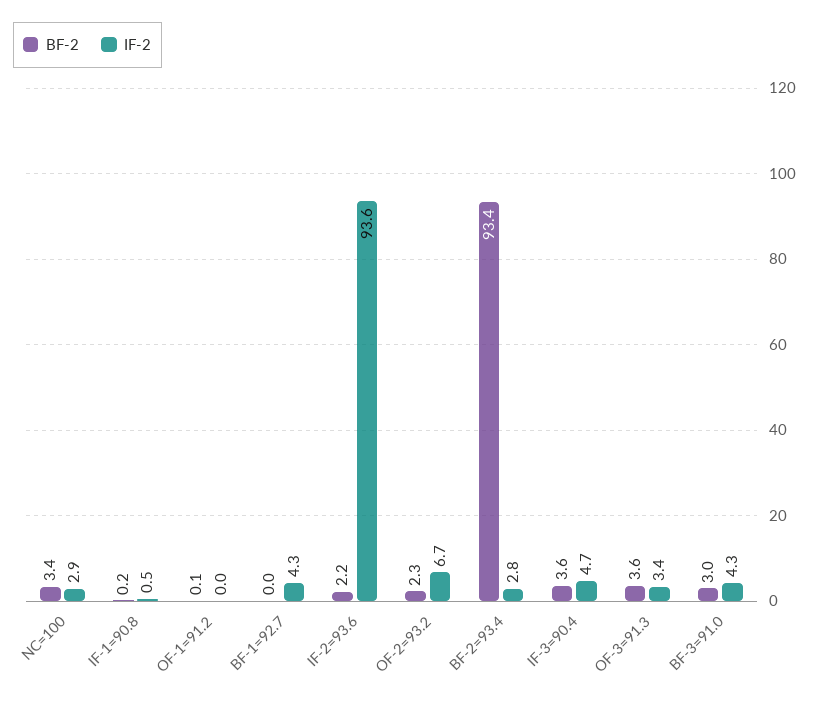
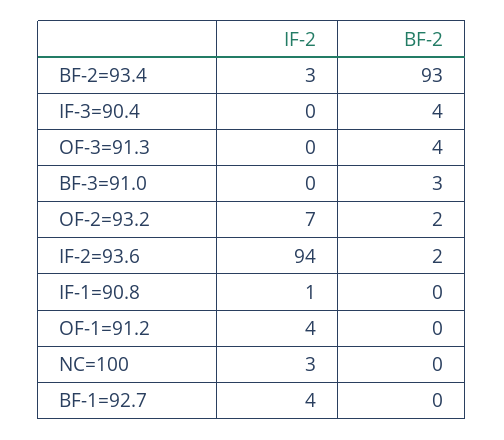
BF-2, NC=100: 3.4 -> 0
IF-2, OF-1=91.2: 0 -> 4
IF-2, IF-3=90.4: 4.7 -> 0
IF-2, OF-3=91.3: 3.4 -> 0
IF-2, BF-3=91.0: 4.3 -> 0

